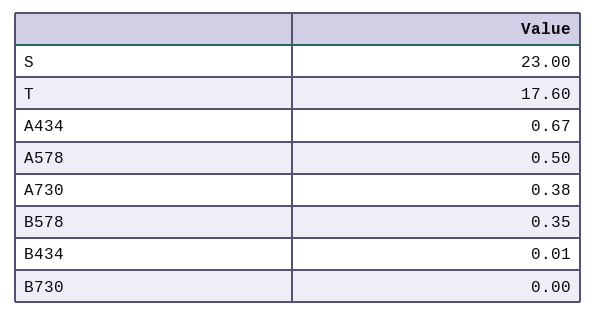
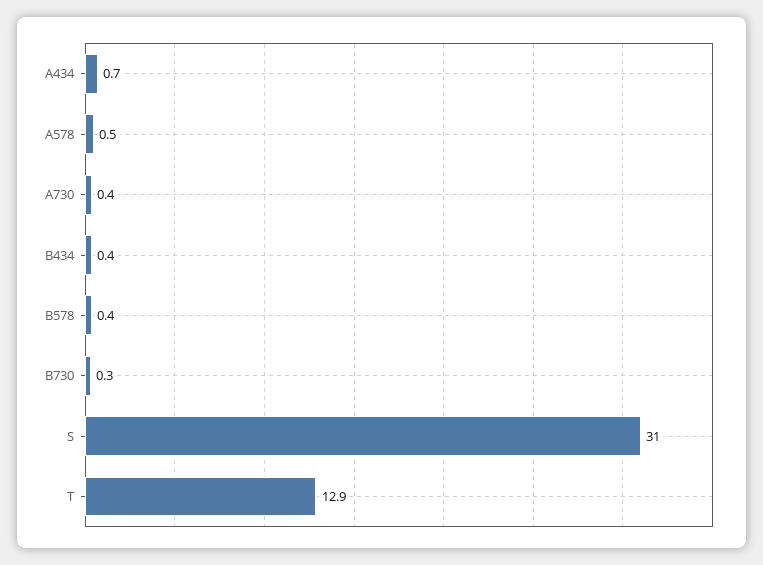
S: 23 -> 31
T: 17.6 -> 12.9
B434: 0.01 -> 0.4
B730: 0 -> 0.3

